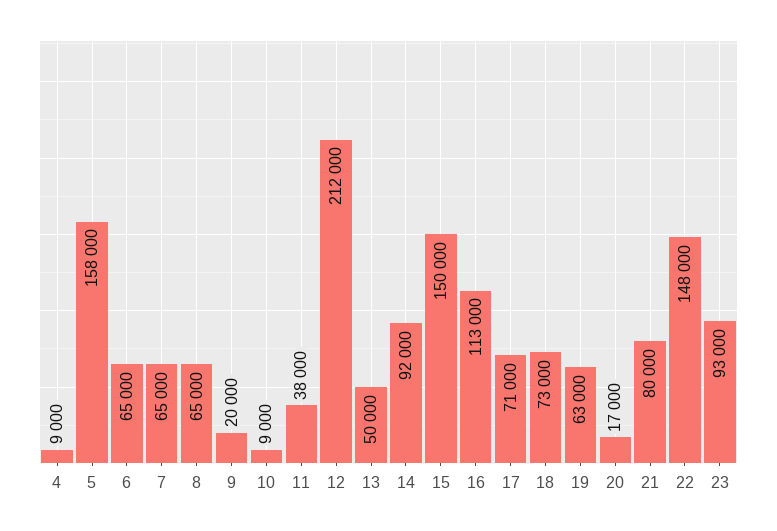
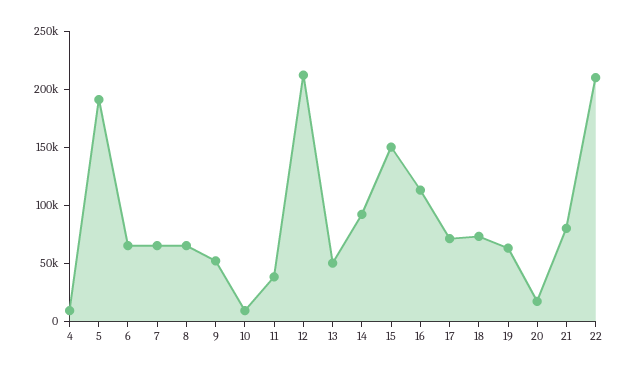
5: 158000 -> 190000
9: 20000 -> 50000
22: 148000 -> 210000
23: 93000 -> none

